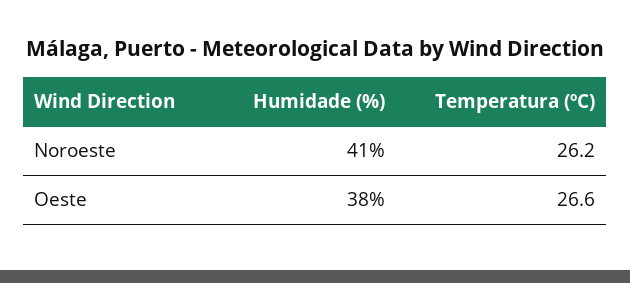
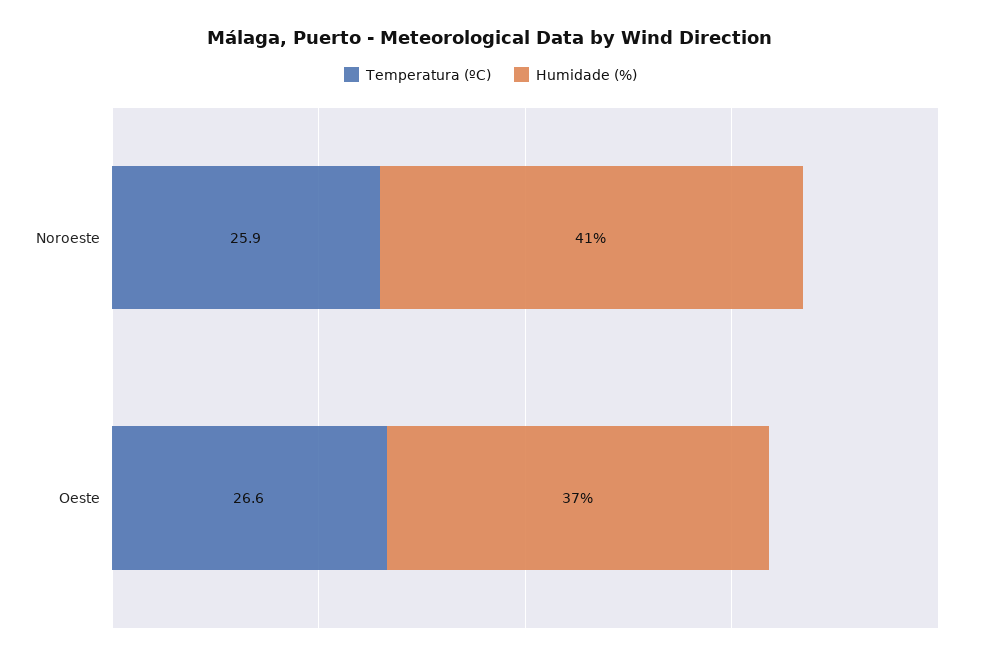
Temperatura (ºC), Noroeste: 26.2 -> 25.9
Humidade (%), Oeste: 38 -> 37

